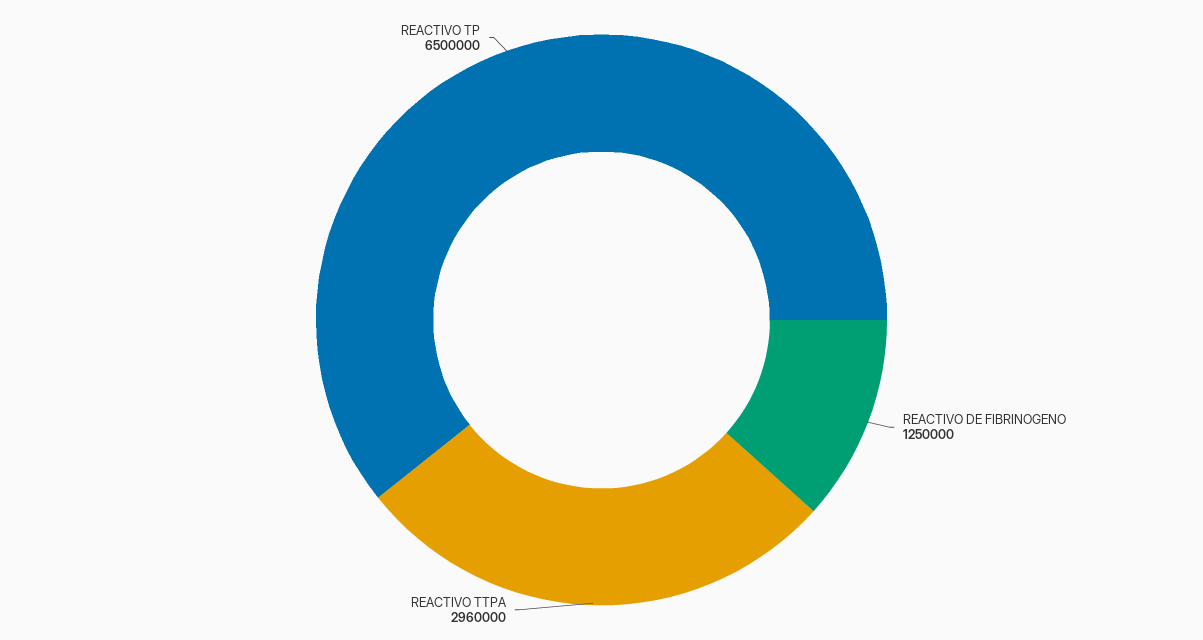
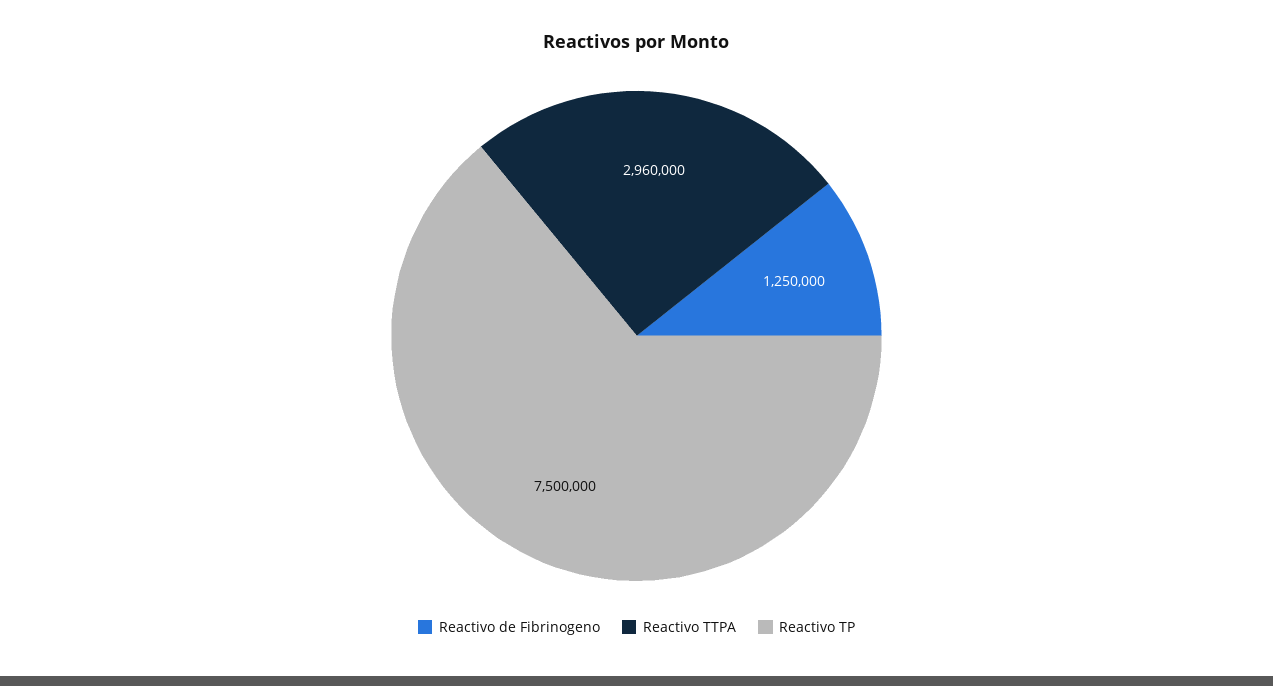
REACTIVO TP: 6500000 -> 7500000

